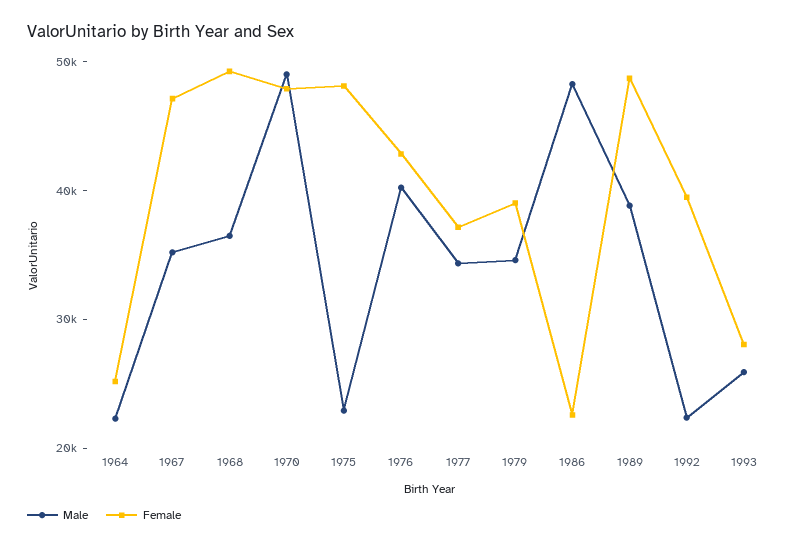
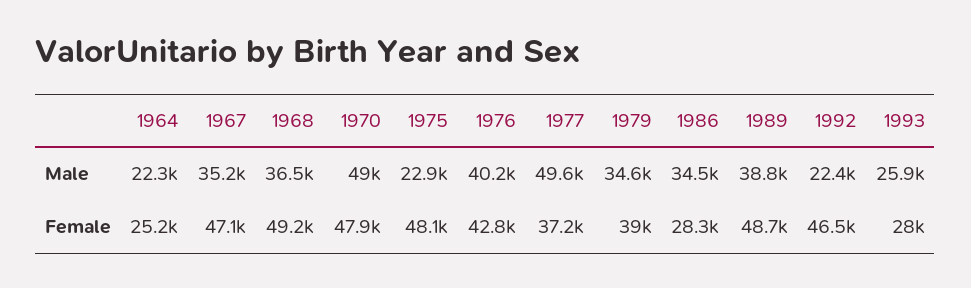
Male, 1977: 34000 -> 49600
Male, 1986: 48000 -> 34500
Female, 1986: 22000 -> 28300
Female, 1992: 40000 -> 46500

